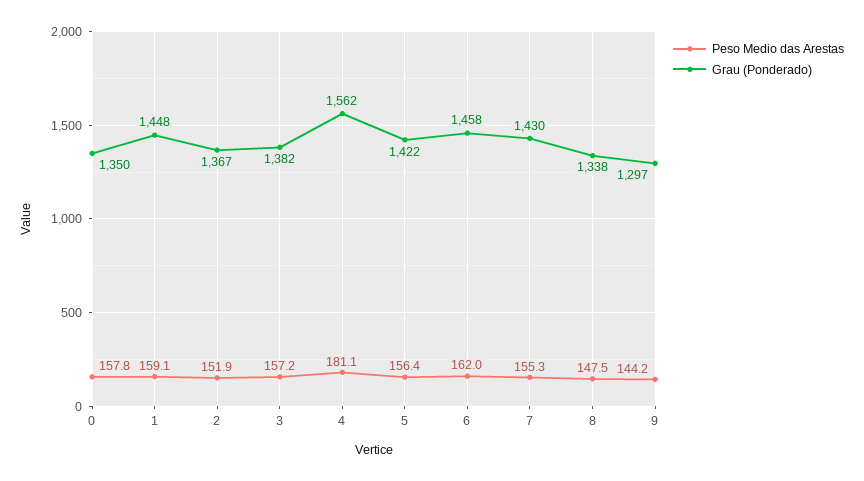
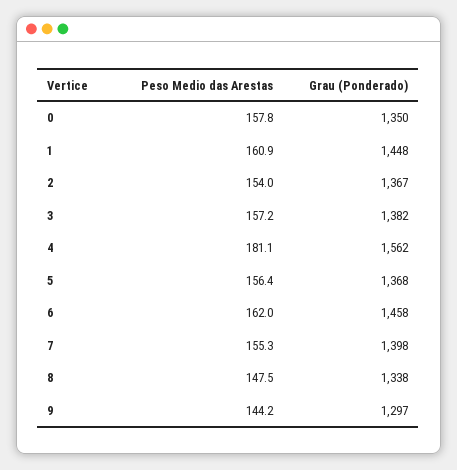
Peso Medio das Arestas, 1: 159.1 -> 160.9
Peso Medio das Arestas, 2: 151.9 -> 154
Grau (Ponderado), 5: 1422 -> 1368
Grau (Ponderado), 7: 1430 -> 1398

